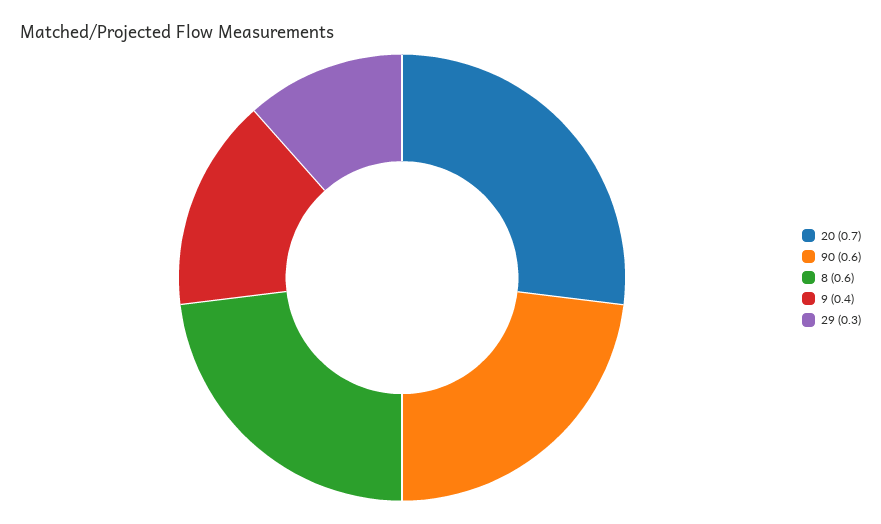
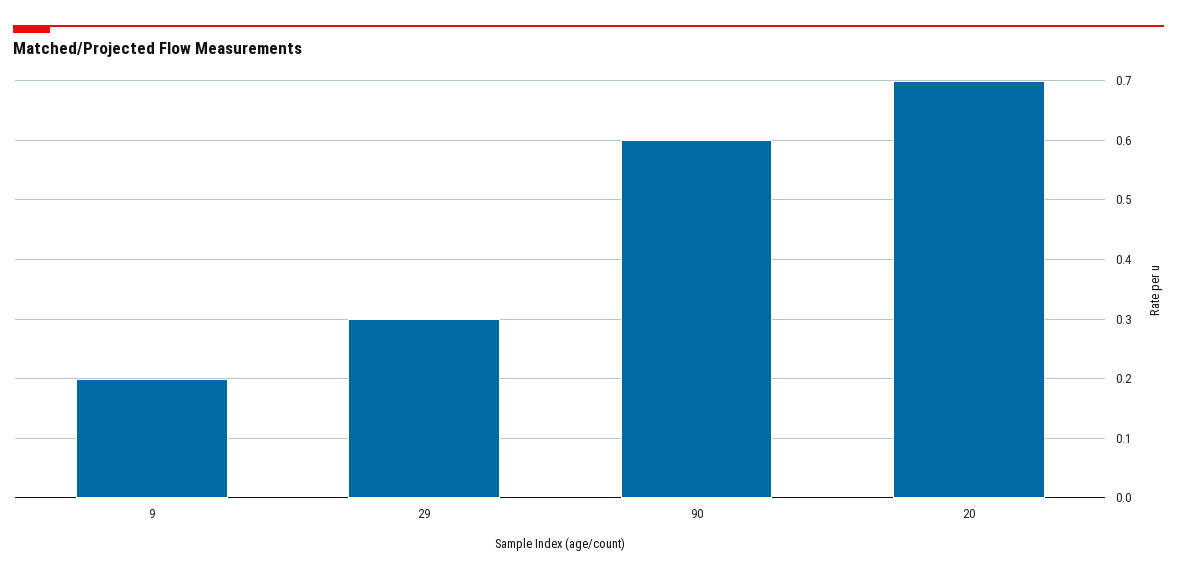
8: 0.6 -> none
9: 0.4 -> 0.2

